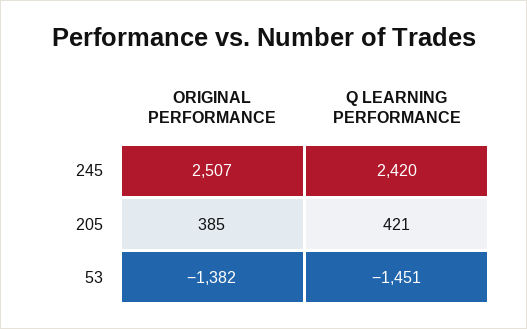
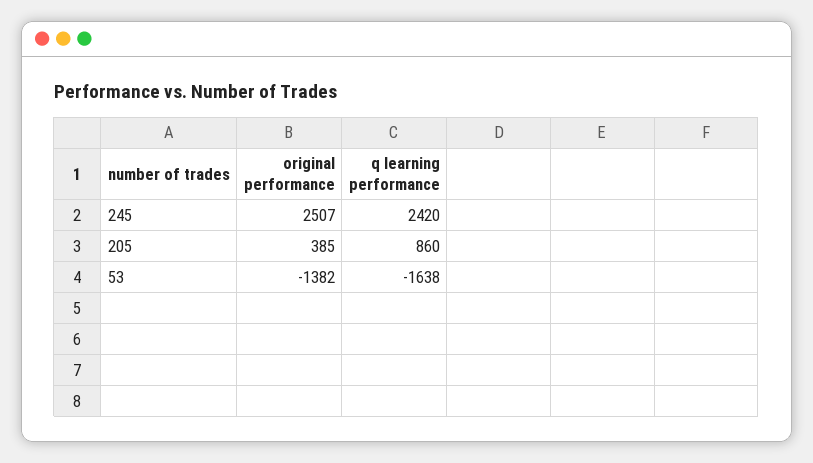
Q LEARNING PERFORMANCE, 205: 421 -> 860
Q LEARNING PERFORMANCE, 53: -1451 -> -1638

